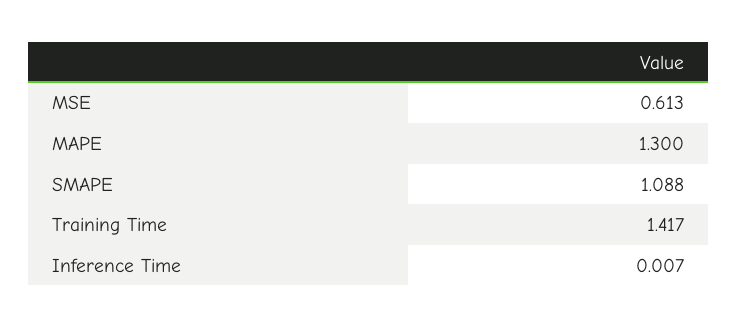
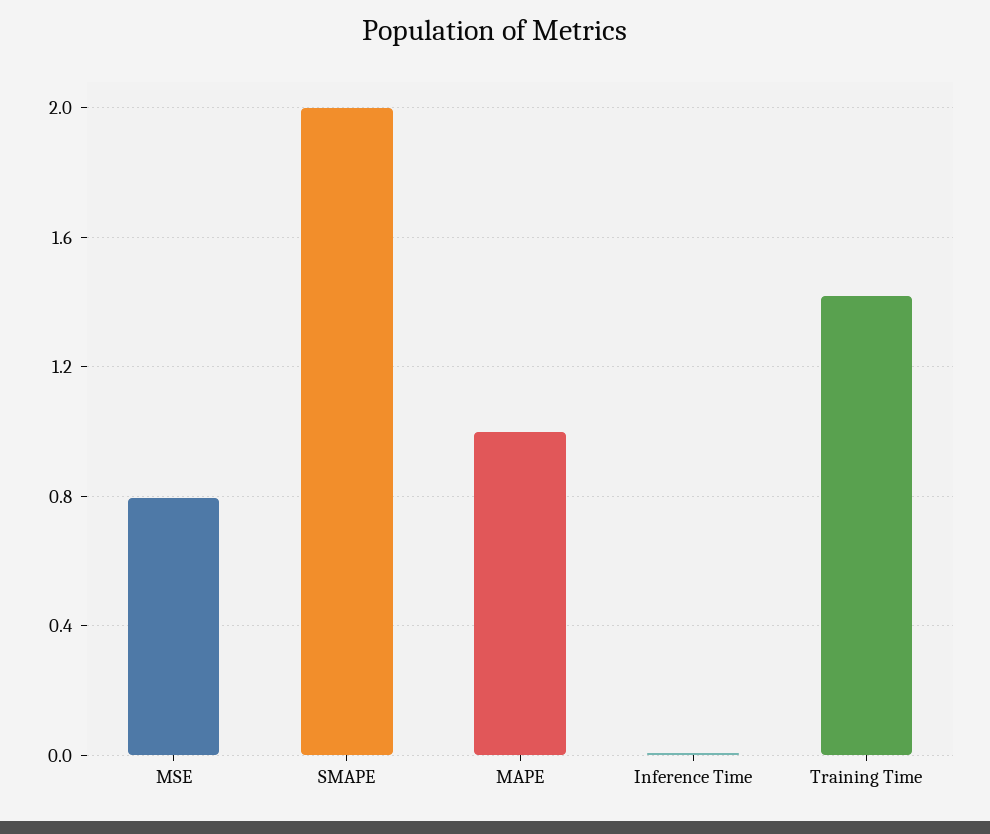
MSE: 0.613 -> 0.8
MAPE: 1.3 -> 1
SMAPE: 1.088 -> 2

